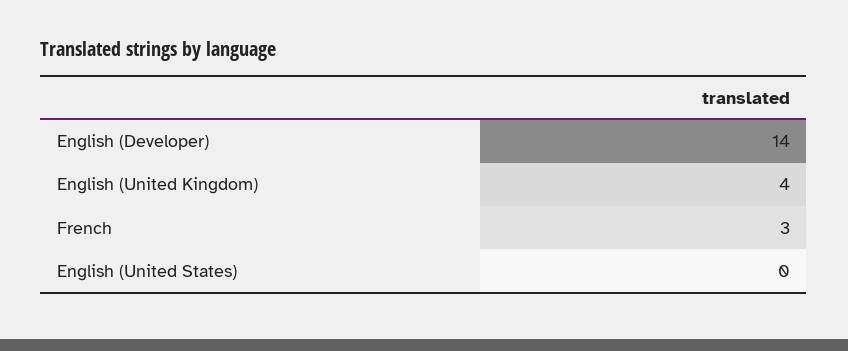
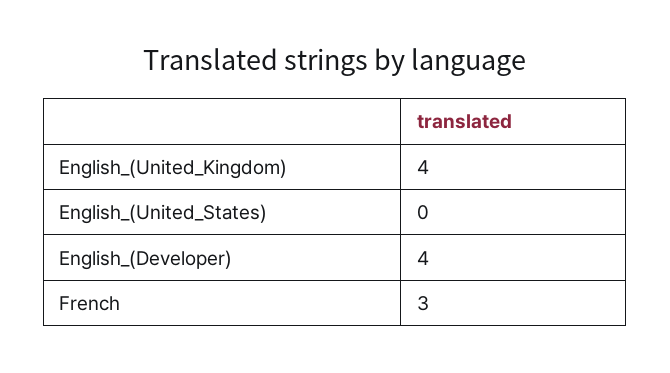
English (Developer): 14 -> 4

